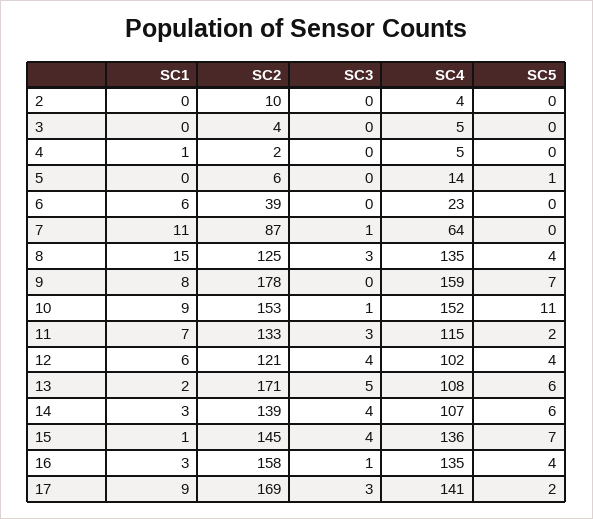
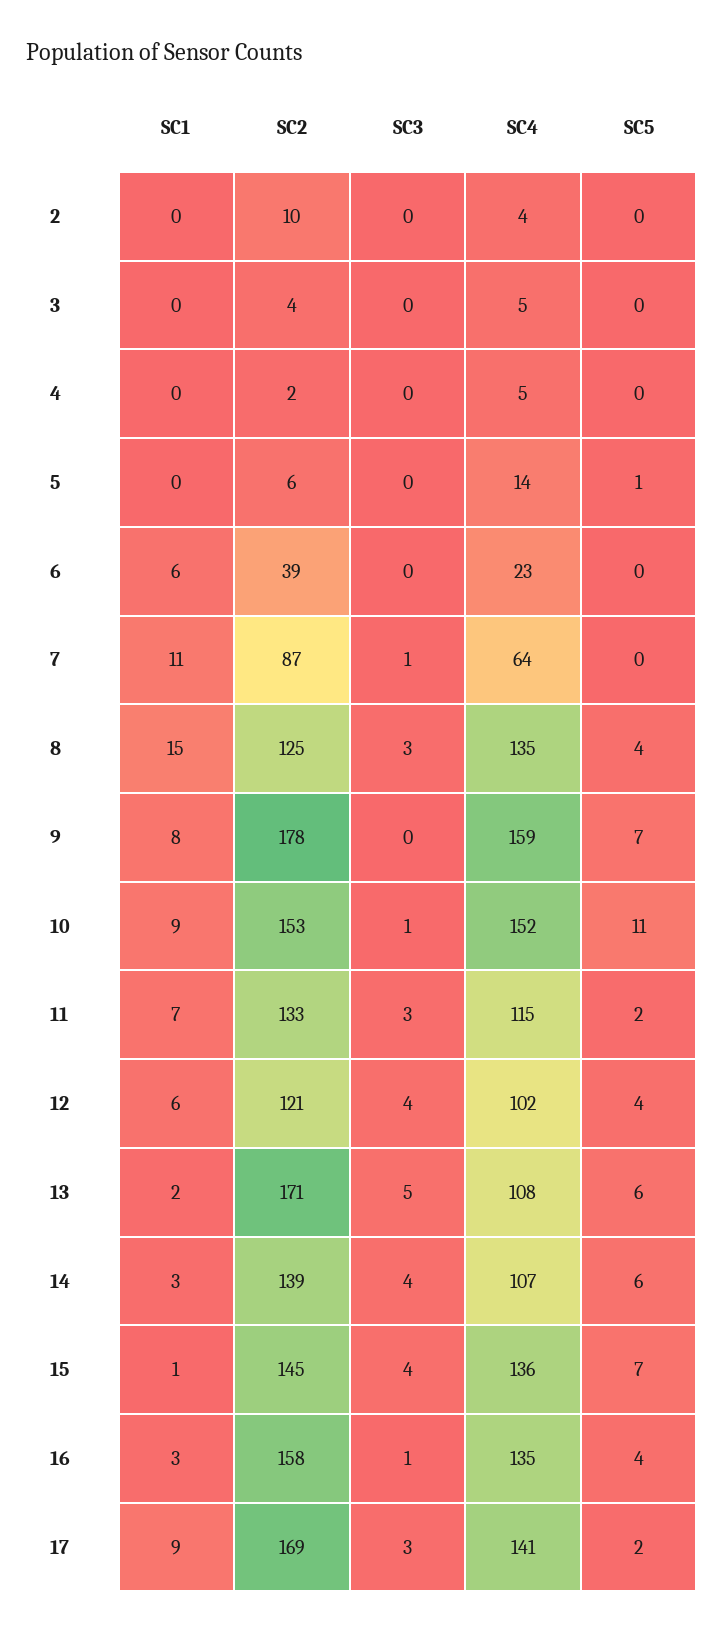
SC1, 4: 1 -> 0

